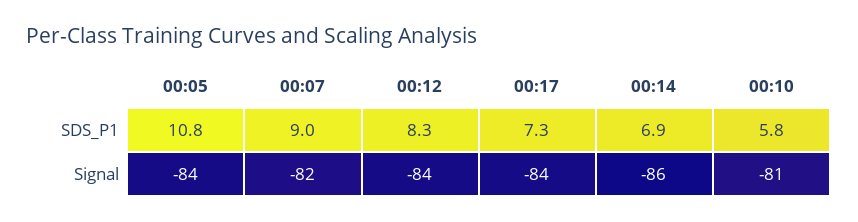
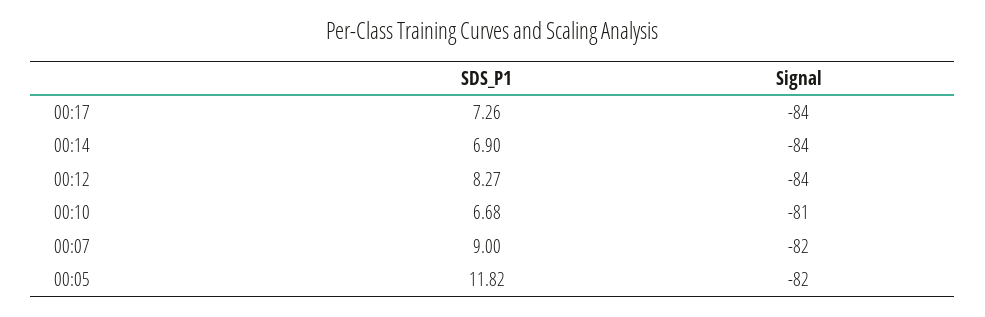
00:05, SDS_P1: 10.8 -> 11.82
00:10, SDS_P1: 5.8 -> 6.68
00:05, Signal: -84 -> -82
00:14, Signal: -86 -> -84

